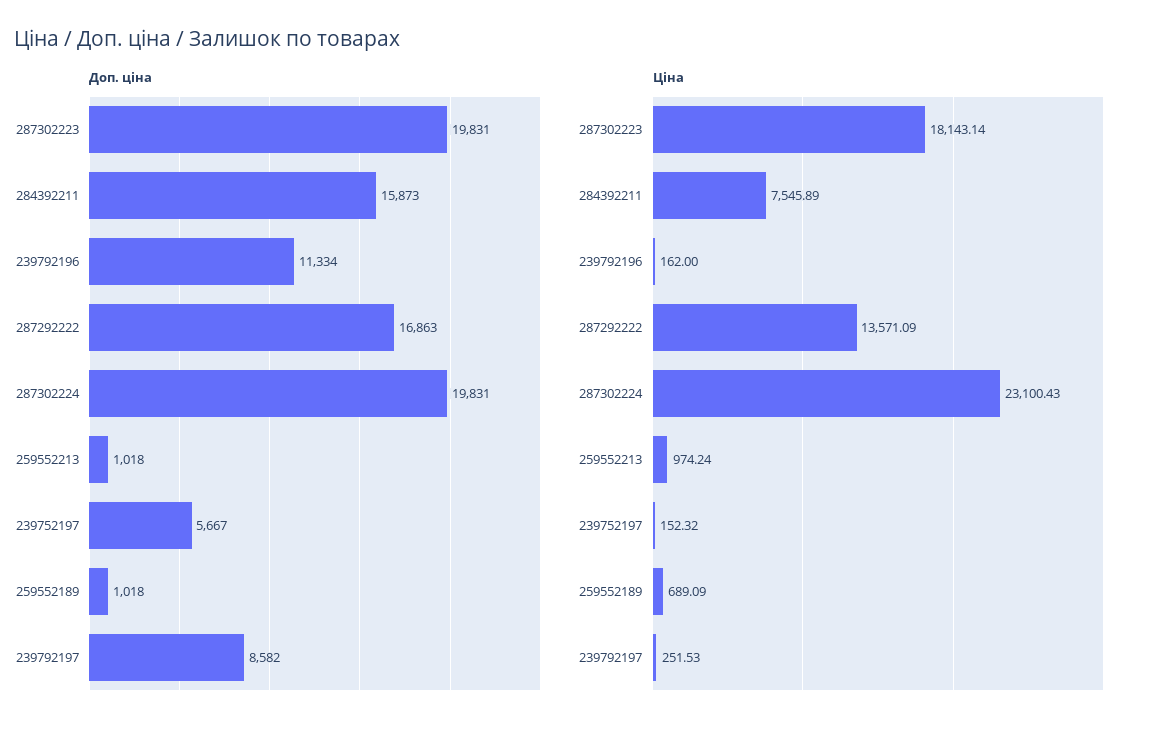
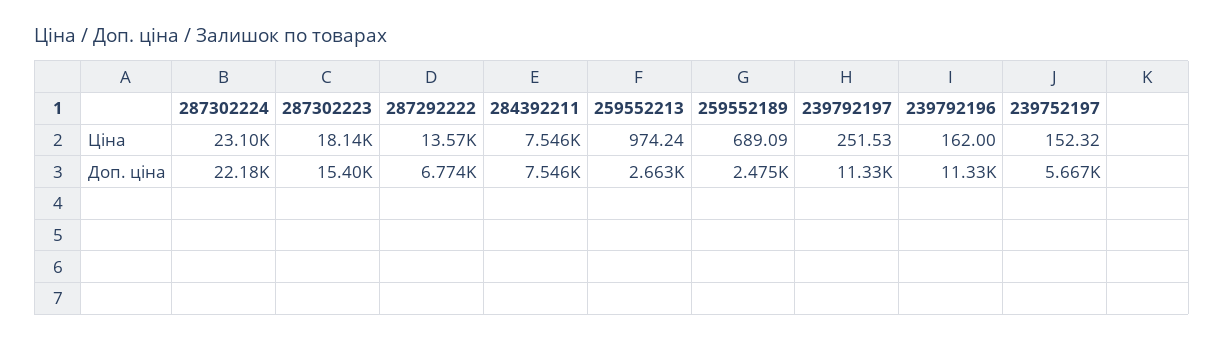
Доп. ціна, 287302223: 19831 -> 15400
Доп. ціна, 284392211: 15873 -> 7546
Доп. ціна, 287292222: 16863 -> 6774
Доп. ціна, 287302224: 19831 -> 22180
Доп. ціна, 259552213: 1018 -> 2663
Доп. ціна, 259552189: 1018 -> 2475
Доп. ціна, 239792197: 8582 -> 11330

